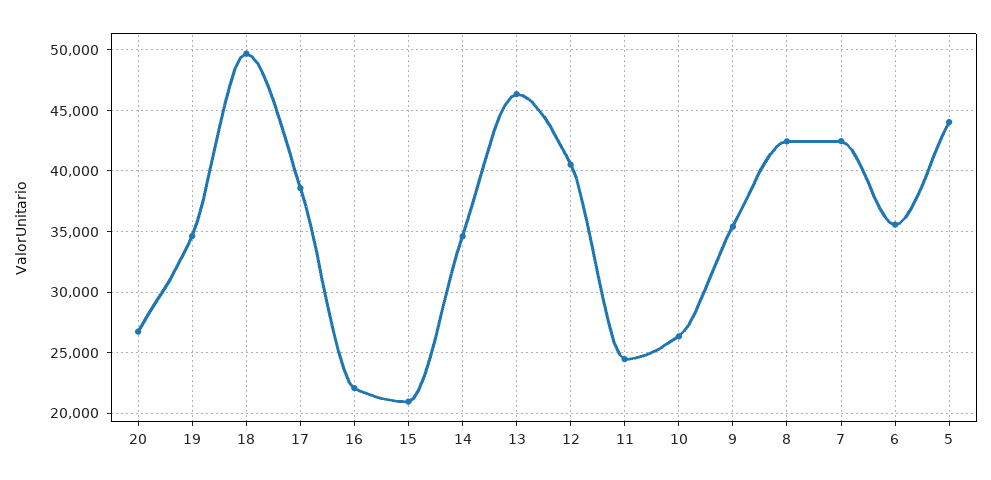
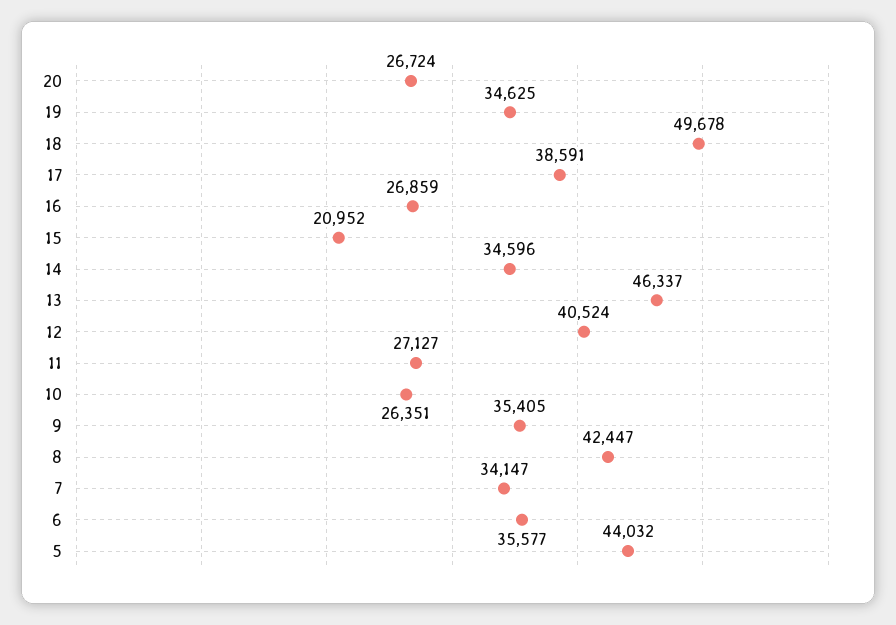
16: 22000 -> 26859
11: 24500 -> 27127
7: 42500 -> 34147

